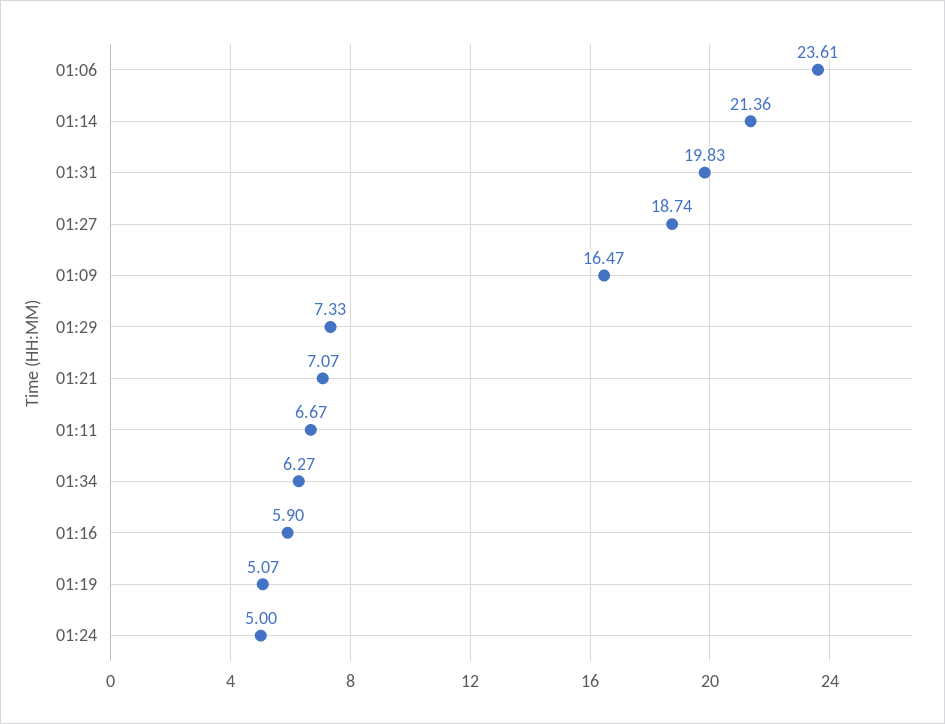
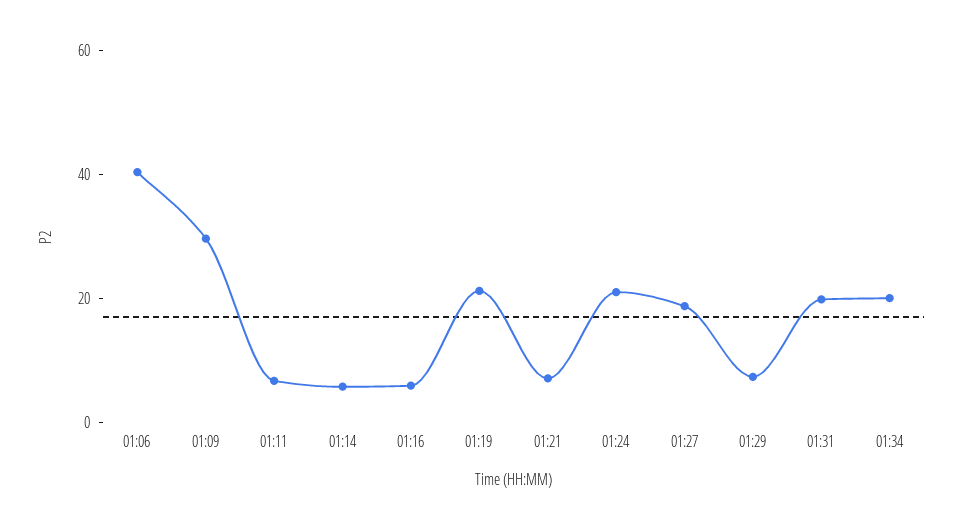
01:06: 23.61 -> 40
01:14: 21.36 -> 5
01:09: 16.47 -> 30
01:34: 6.27 -> 20
01:19: 5.07 -> 20
01:24: 5 -> 20

